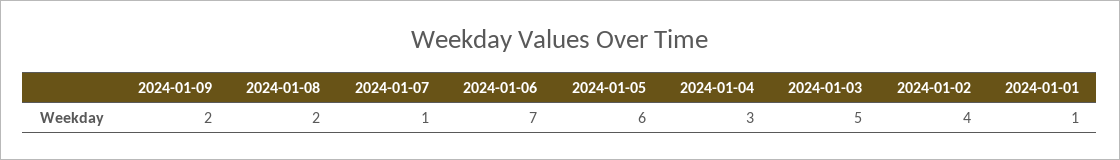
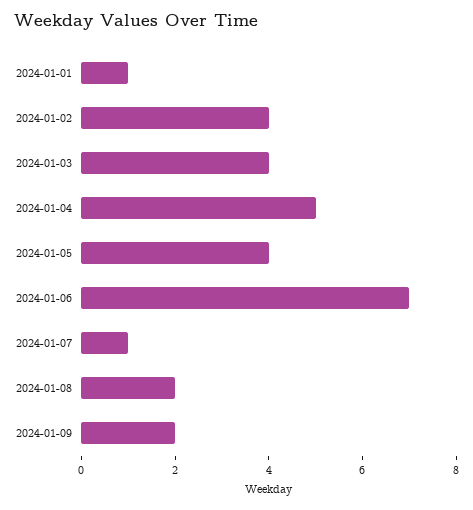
2024-01-05: 6 -> 4
2024-01-04: 3 -> 5
2024-01-03: 5 -> 4

